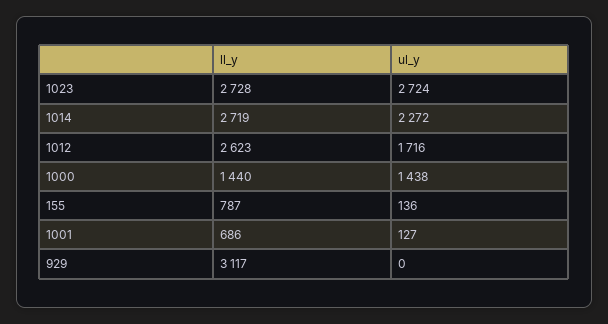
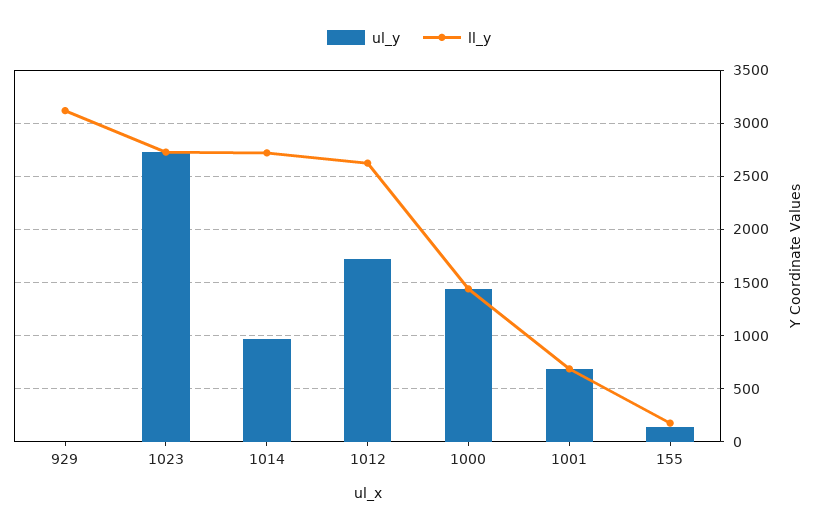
ul_y, 1014: 2272 -> 1000
ll_y, 155: 787 -> 200
ul_y, 1001: 127 -> 700

